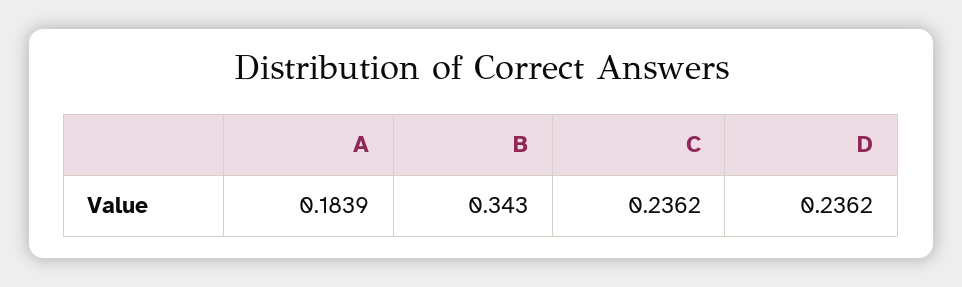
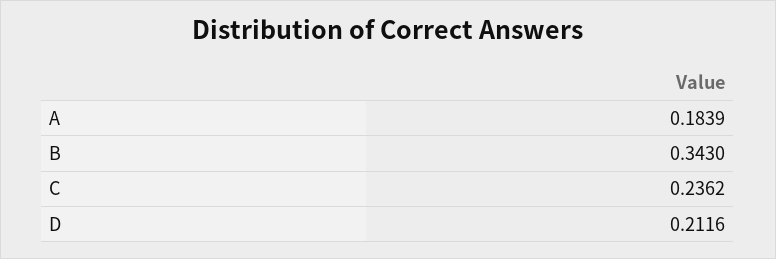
D: 0.2362 -> 0.2116

